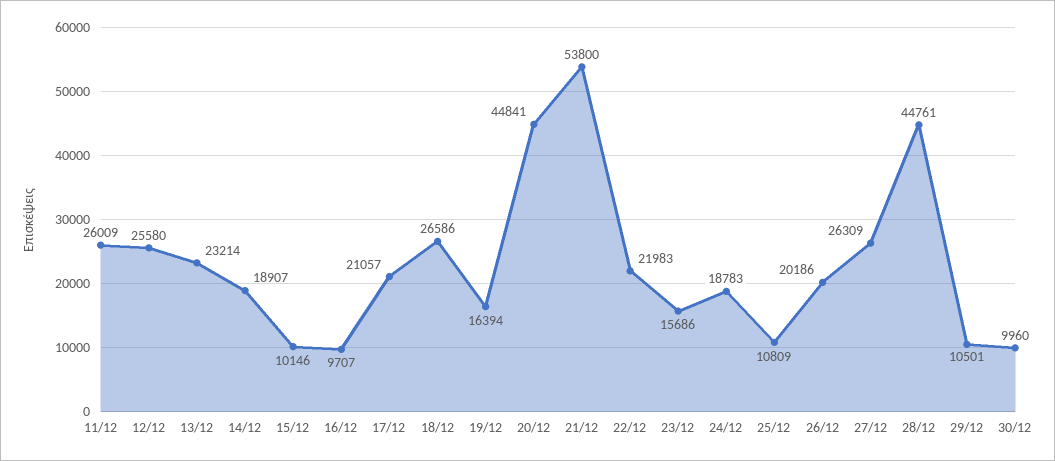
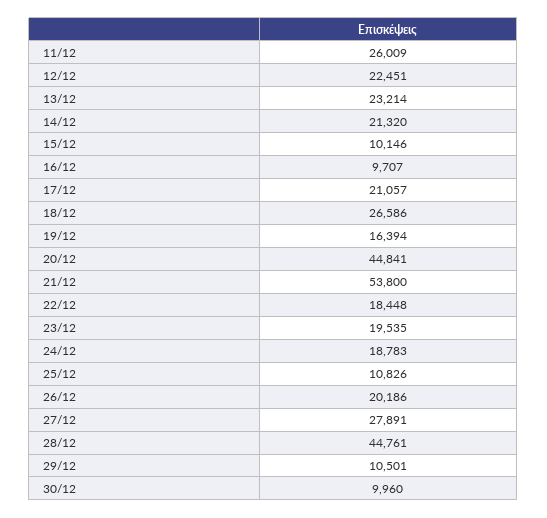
12/12: 25580 -> 22451
14/12: 18907 -> 21320
22/12: 21983 -> 18448
23/12: 15686 -> 19535
25/12: 10809 -> 10826
27/12: 26309 -> 27891

